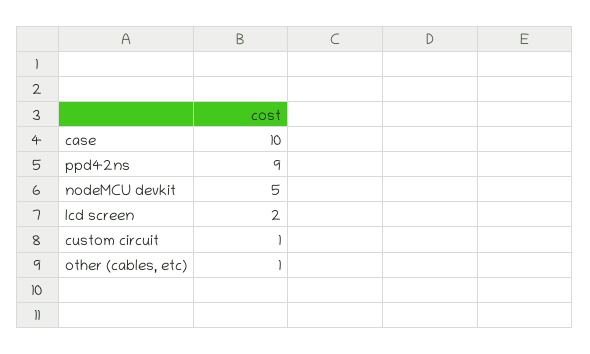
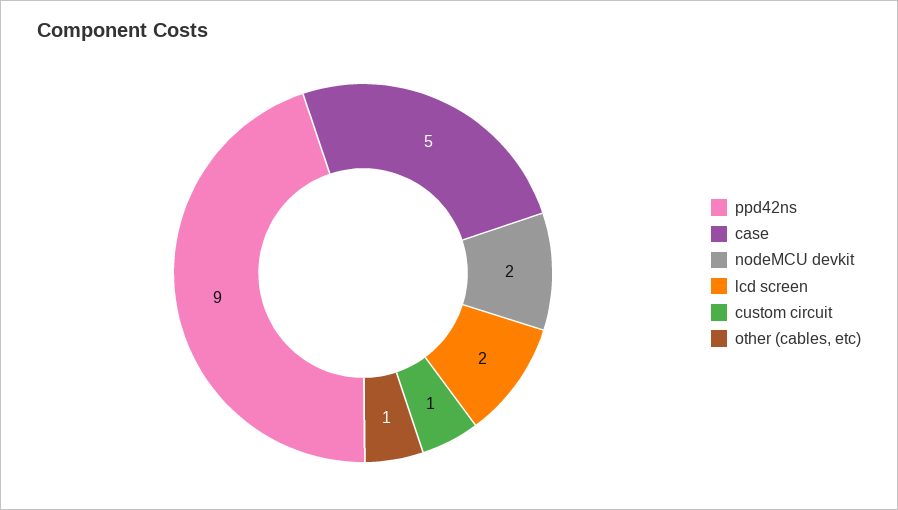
case: 10 -> 5
nodeMCU devkit: 5 -> 2

